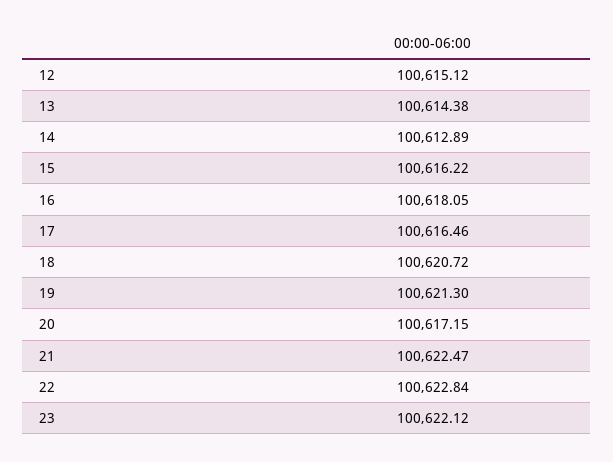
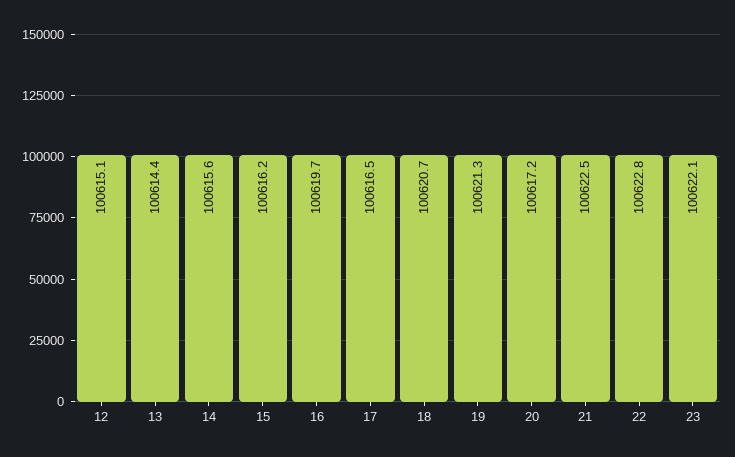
14: 100612.89 -> 100615.6
16: 100618.05 -> 100619.7

